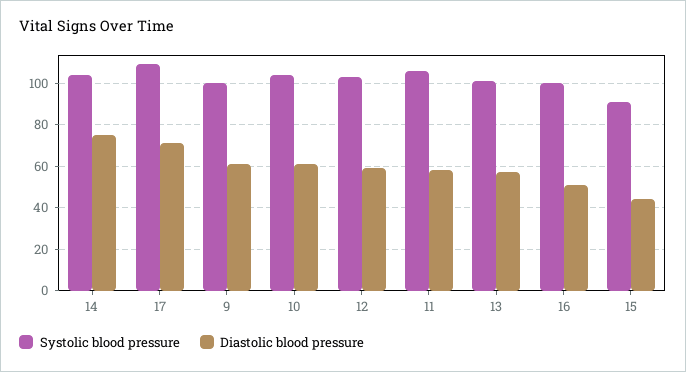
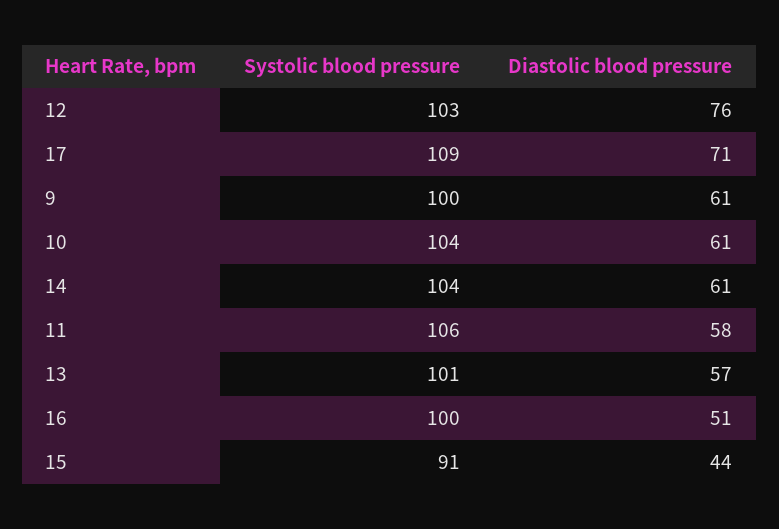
Diastolic blood pressure, 14: 75 -> 61
Diastolic blood pressure, 12: 60 -> 76

